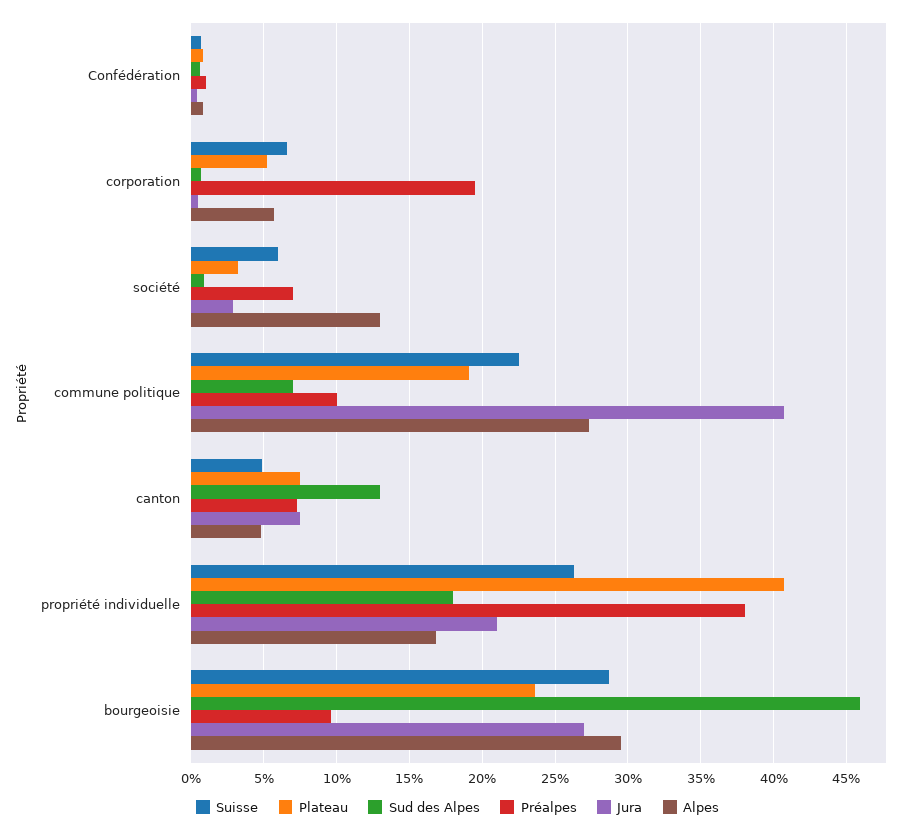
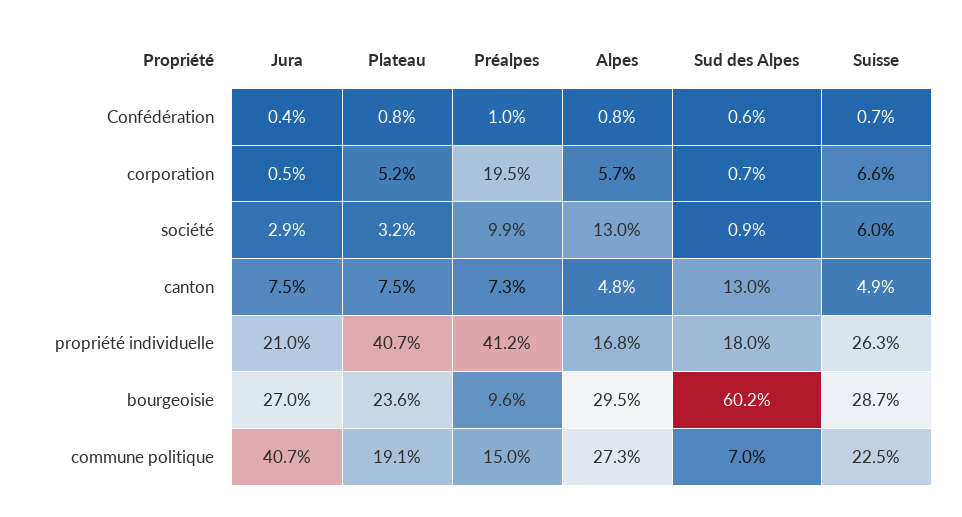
Préalpes, société: 7 -> 9.9
Préalpes, commune politique: 10 -> 15
Préalpes, propriété individuelle: 38 -> 41.2
Sud des Alpes, bourgeoisie: 46 -> 60.2

